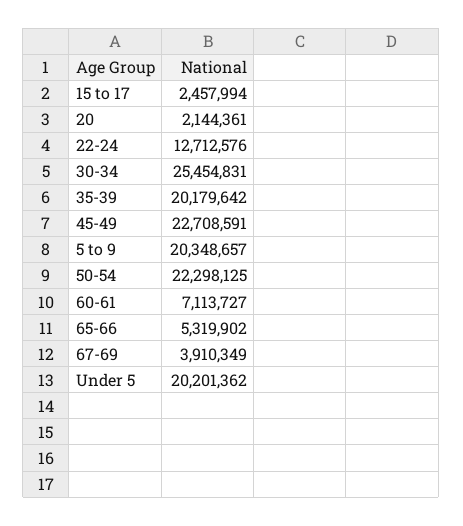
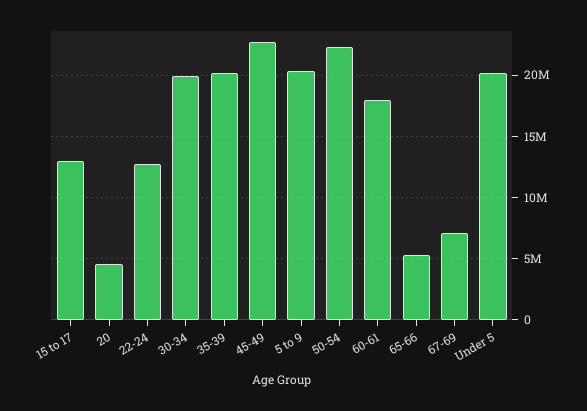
15 to 17: 2457994 -> 13000000
20: 2144361 -> 4500000
30-34: 25454831 -> 20000000
60-61: 7113727 -> 18000000
67-69: 3910349 -> 7000000

